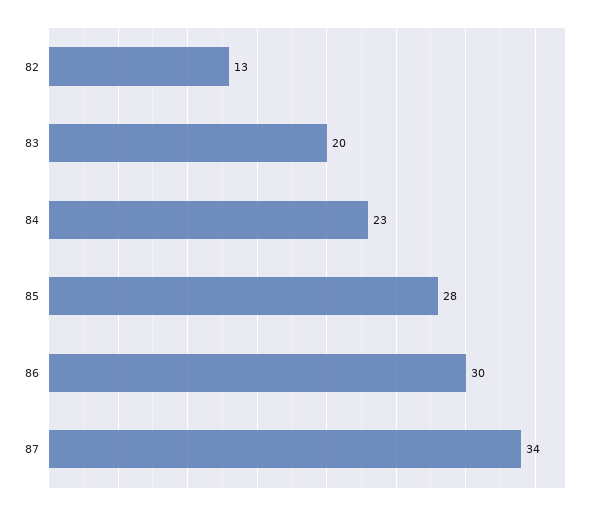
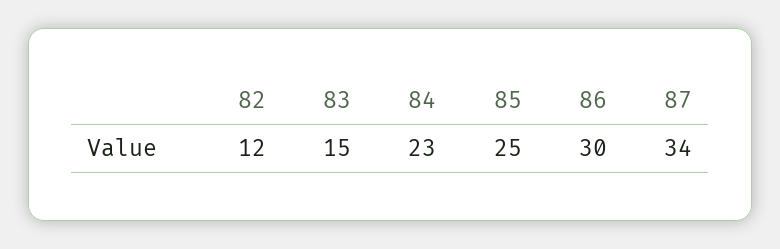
82: 13 -> 12
83: 20 -> 15
85: 28 -> 25

